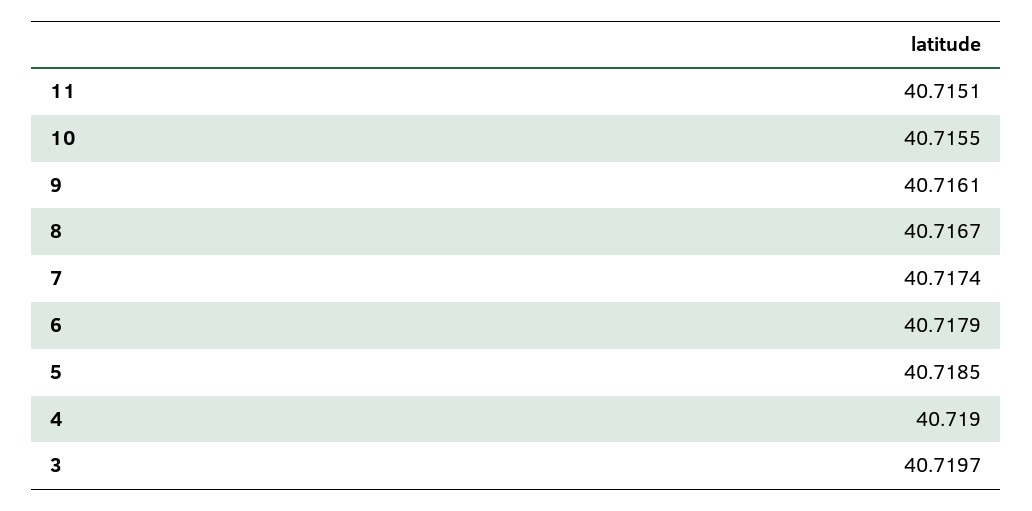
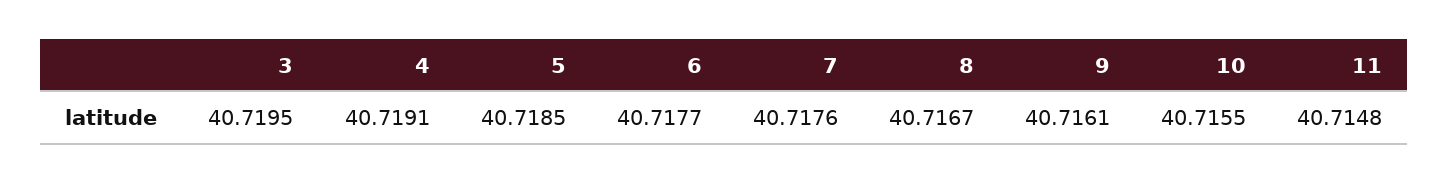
11: 40.7151 -> 40.7148
7: 40.7174 -> 40.7176
6: 40.7179 -> 40.7177
4: 40.719 -> 40.7191
3: 40.7197 -> 40.7195

